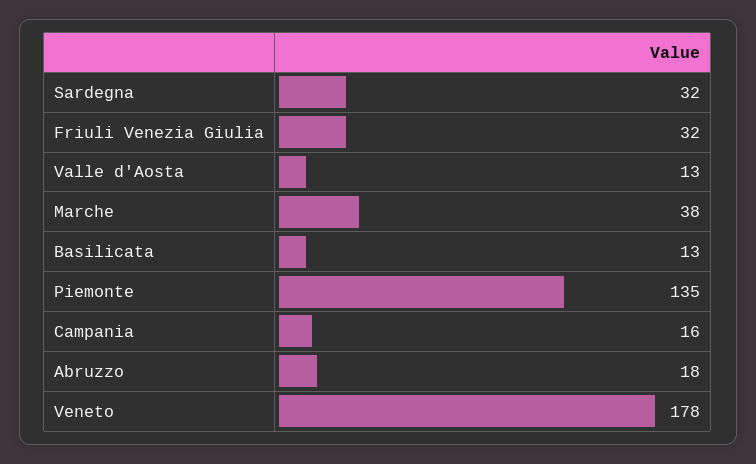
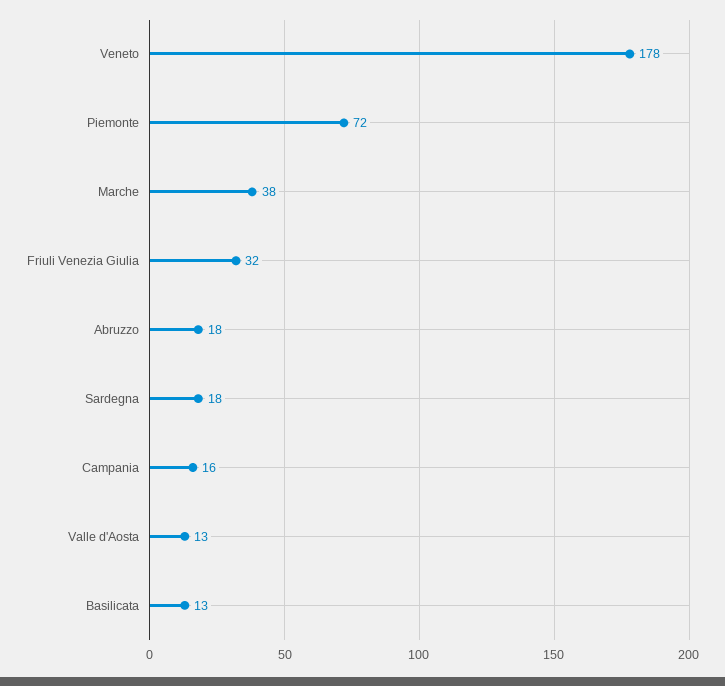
Sardegna: 32 -> 18
Piemonte: 135 -> 72

